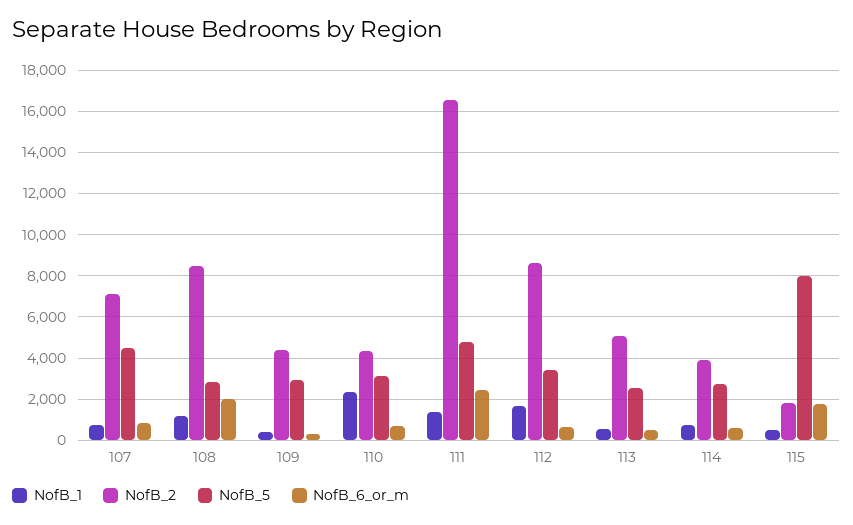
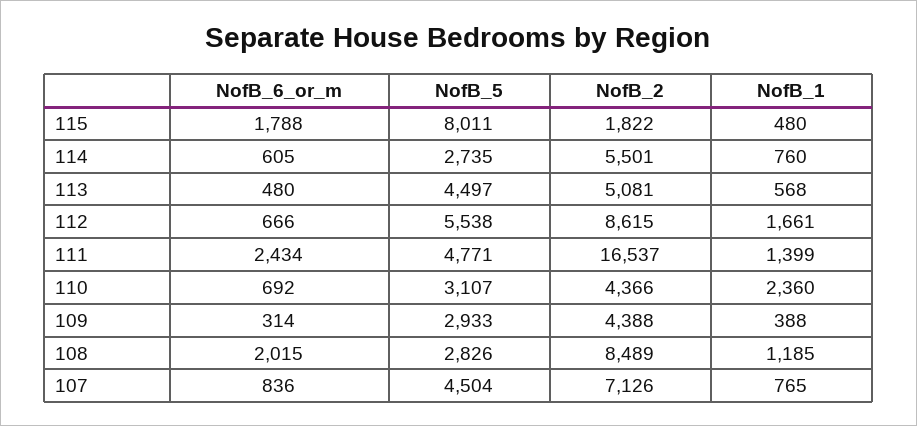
NofB_5, 112: 3500 -> 5538
NofB_5, 113: 2500 -> 4497
NofB_2, 114: 4000 -> 5501

